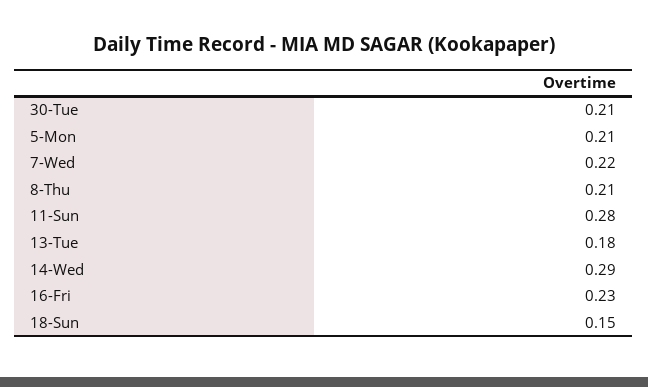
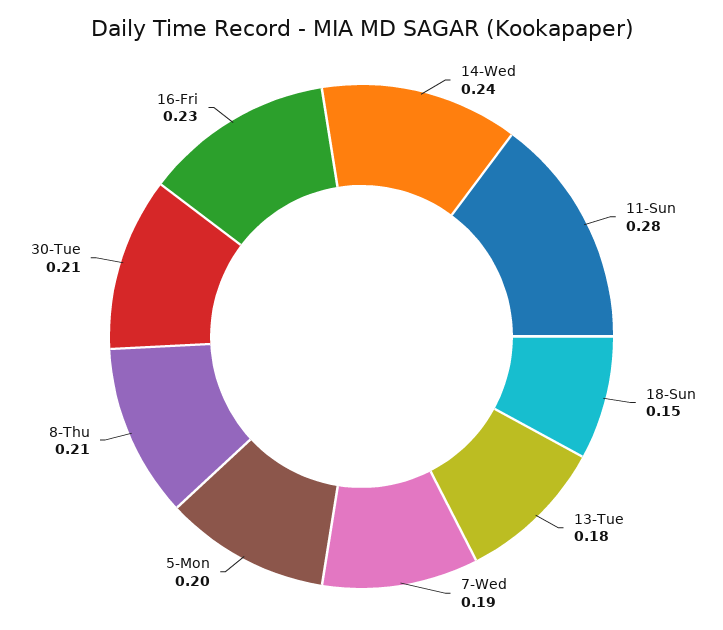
5-Mon: 0.21 -> 0.2
7-Wed: 0.22 -> 0.19
14-Wed: 0.29 -> 0.24

